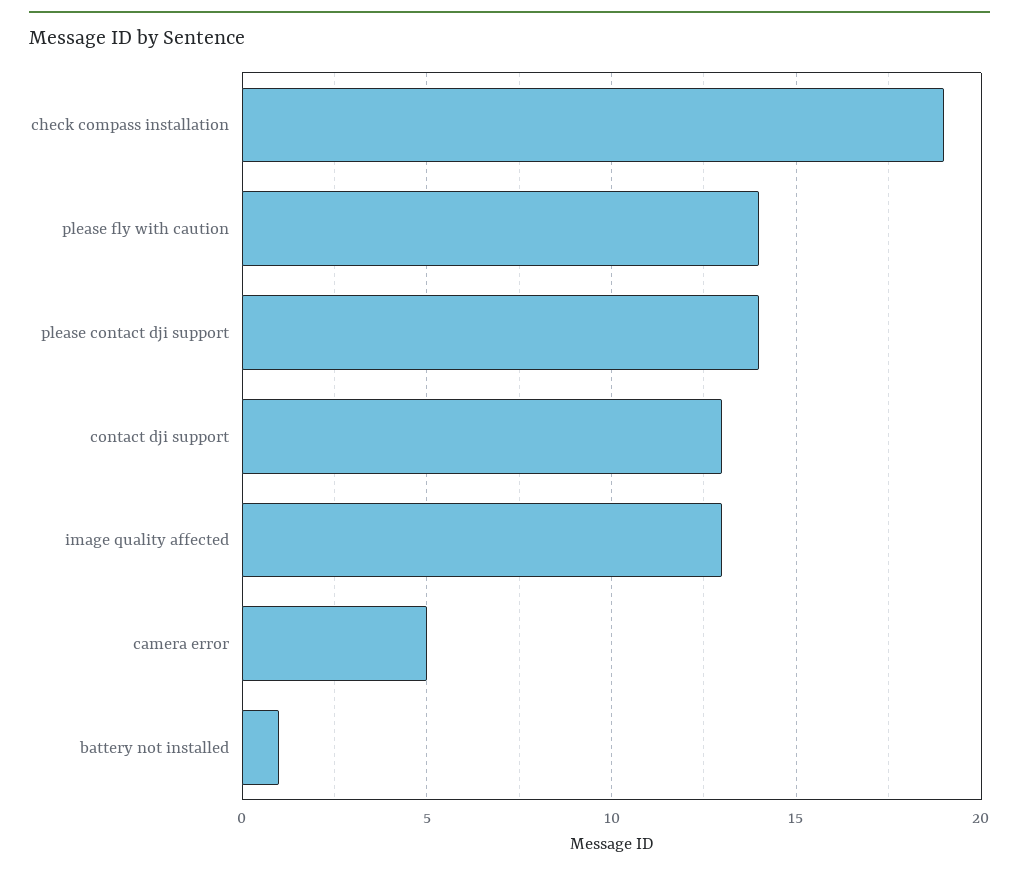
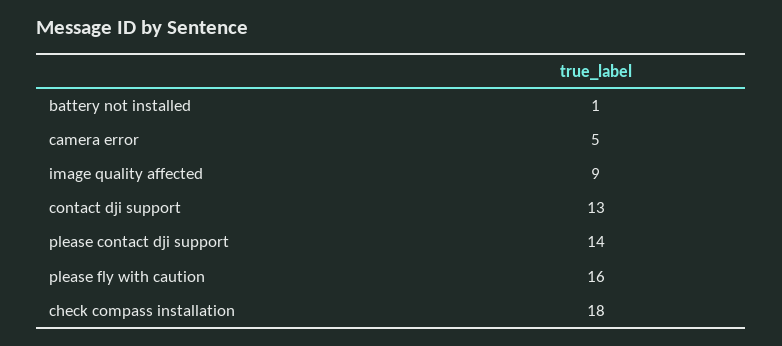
check compass installation: 19 -> 18
please fly with caution: 14 -> 16
image quality affected: 13 -> 9

